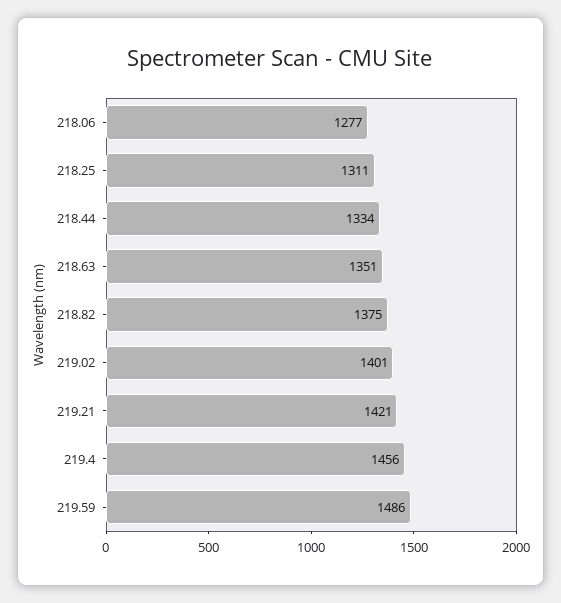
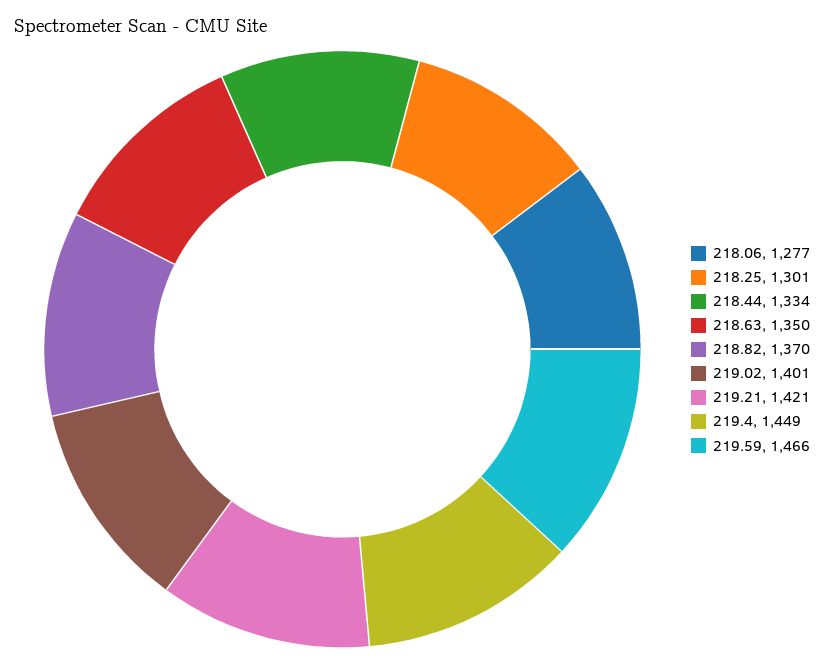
218.25: 1311 -> 1301
218.63: 1351 -> 1350
218.82: 1375 -> 1370
219.4: 1456 -> 1449
219.59: 1486 -> 1466

